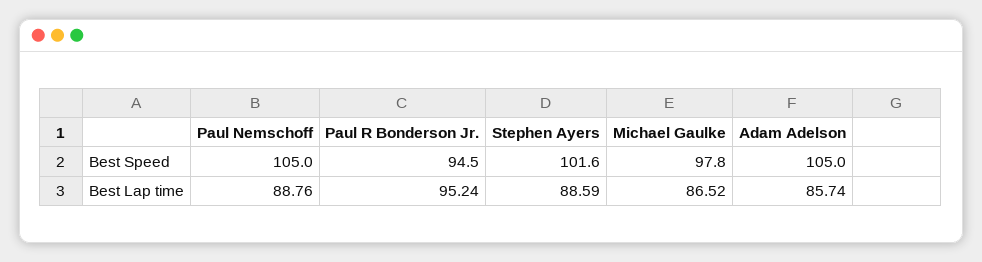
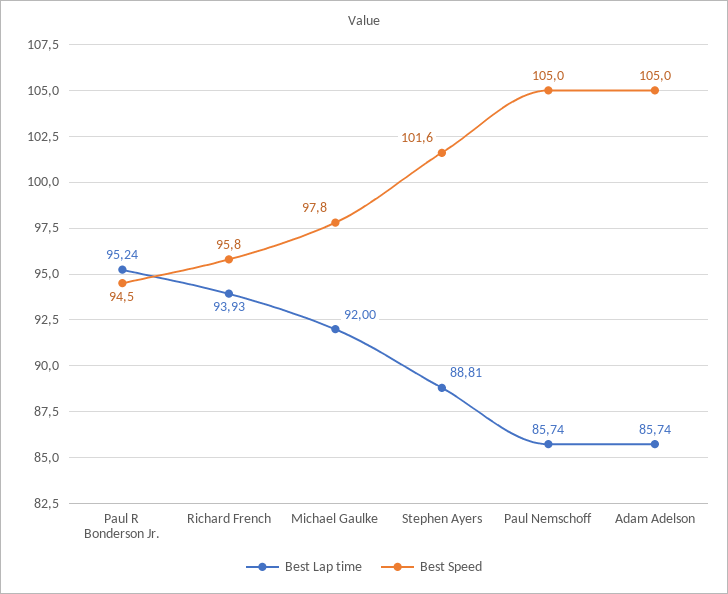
Best Lap time, Paul Nemschoff: 88.76 -> 85.74
Best Lap time, Stephen Ayers: 88.59 -> 88.81
Best Lap time, Michael Gaulke: 86.52 -> 92
Best Lap time, Richard French: none -> 93.93
Best Speed, Richard French: none -> 95.8

